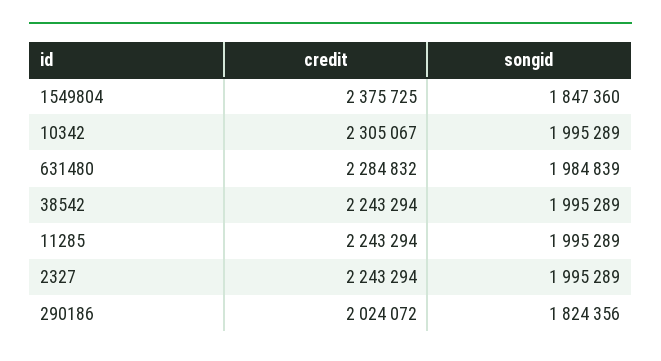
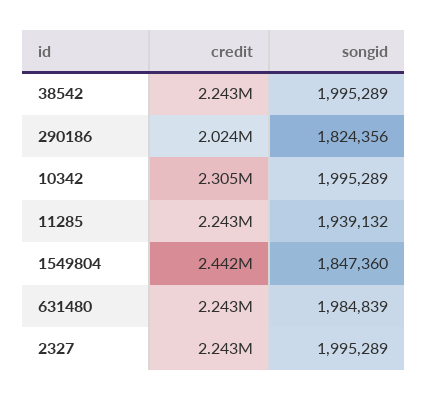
credit, 1549804: 2375725 -> 2442000
credit, 631480: 2284832 -> 2243000
songid, 11285: 1995289 -> 1939132

